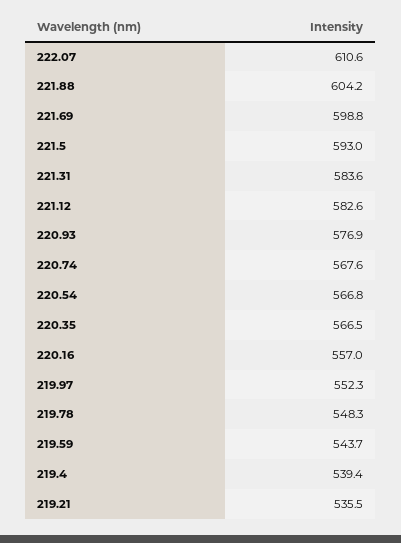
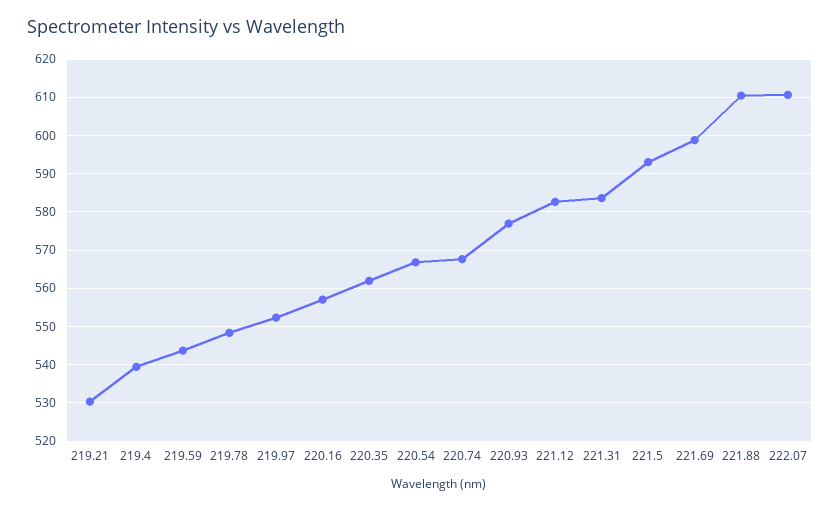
221.88: 604.2 -> 610
220.35: 566.5 -> 562
219.21: 535.5 -> 530

